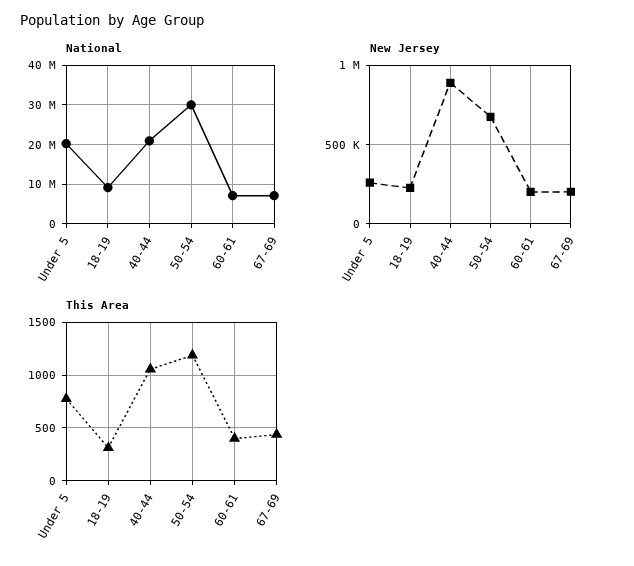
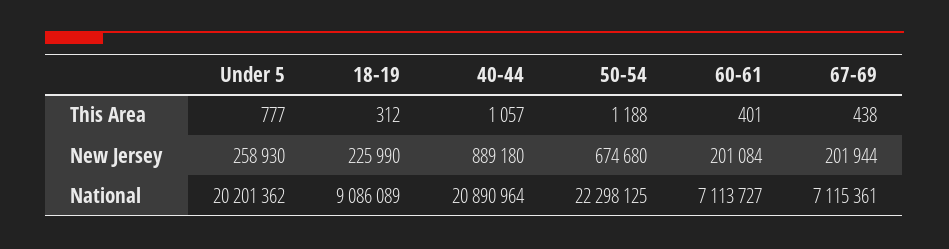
National, 50-54: 30000000 -> 22298125

